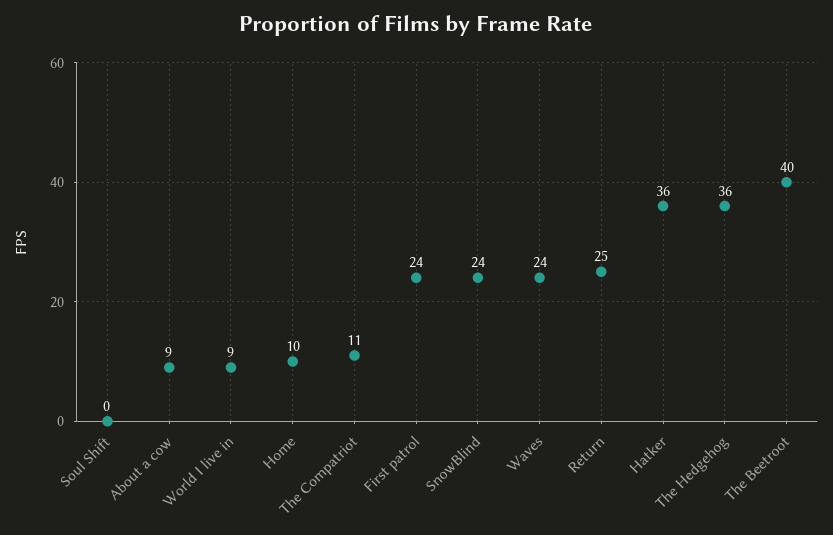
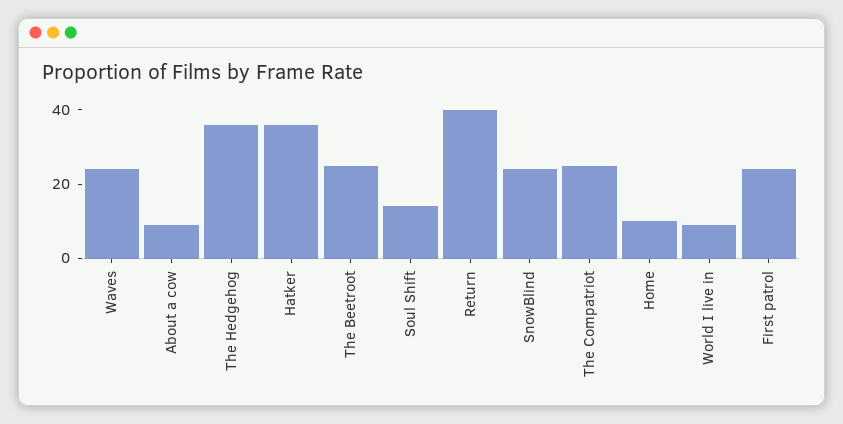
Soul Shift: 0 -> 15
The Compatriot: 11 -> 25
Return: 25 -> 40
The Beetroot: 40 -> 25

